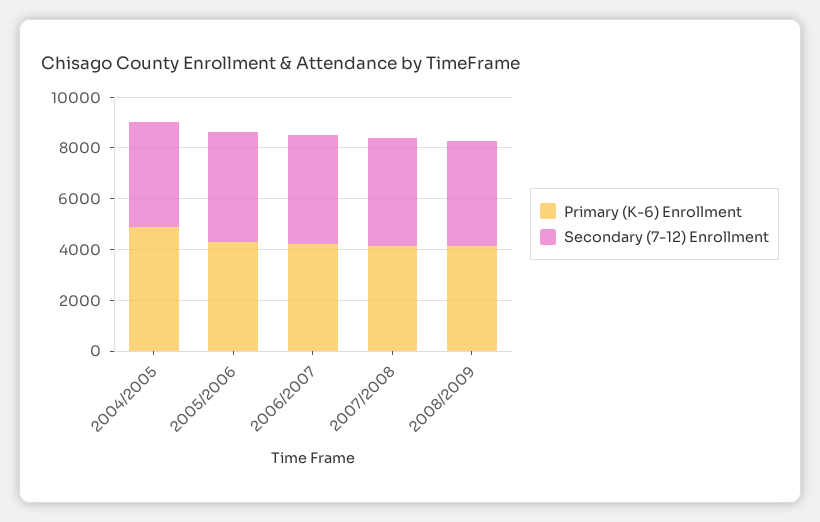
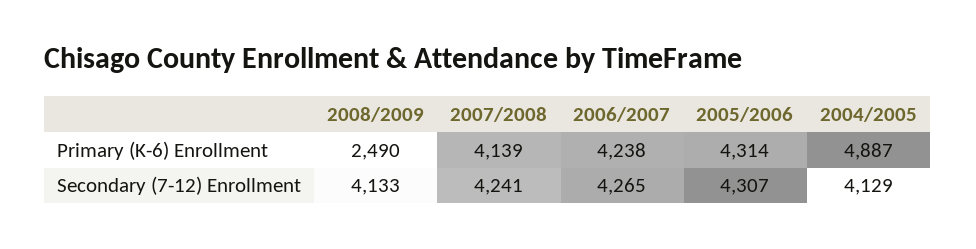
Primary (K-6) Enrollment, 2008/2009: 4000 -> 2490

